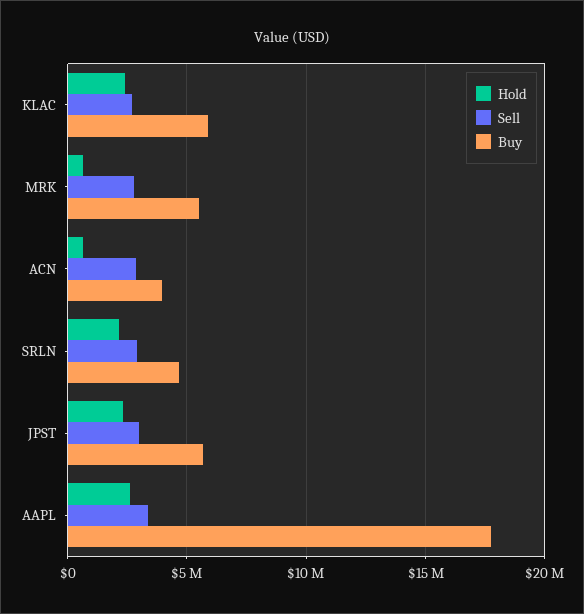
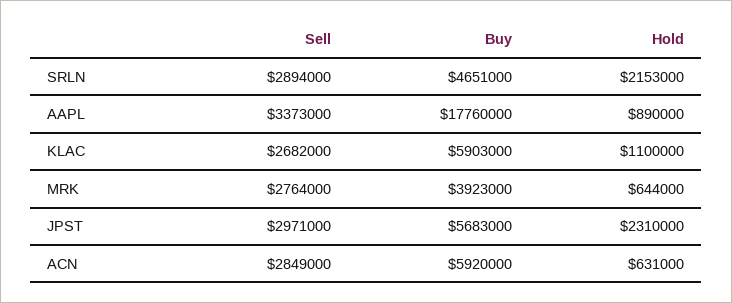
Hold, KLAC: 2500000 -> 1100000
Buy, MRK: 5500000 -> 3923000
Buy, ACN: 4000000 -> 5920000
Hold, AAPL: 2500000 -> 890000

